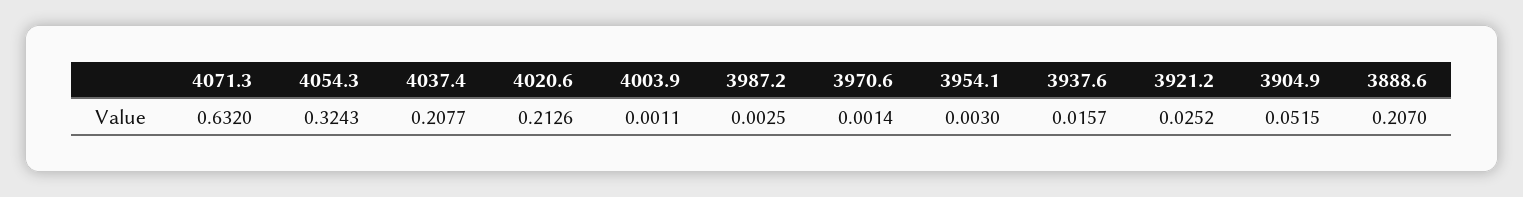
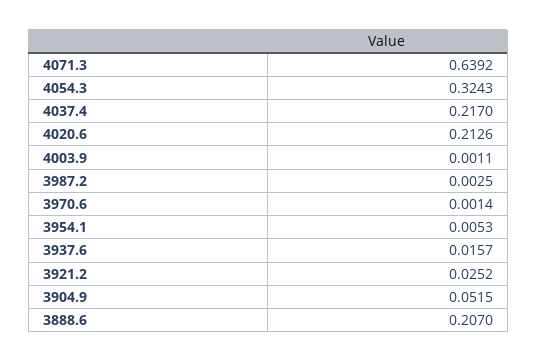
4071.3: 0.632 -> 0.6392
4037.4: 0.2077 -> 0.217
3954.1: 0.003 -> 0.0053

